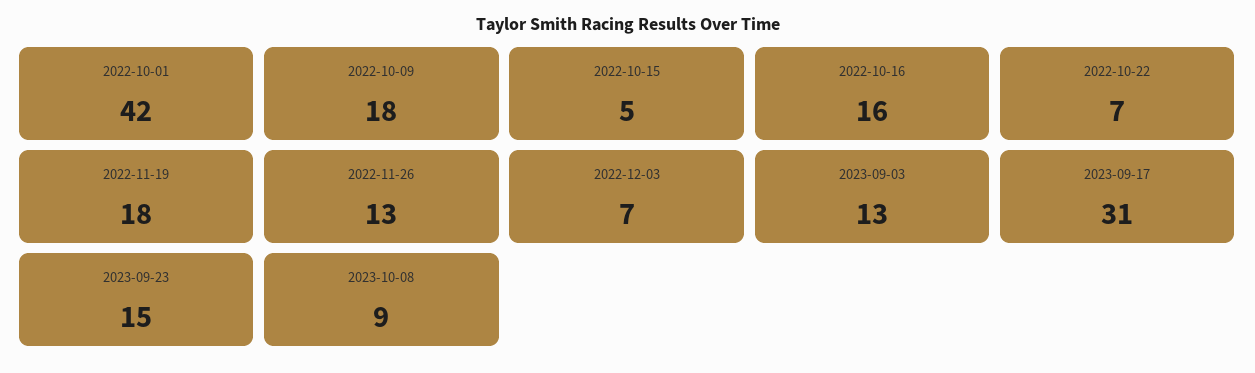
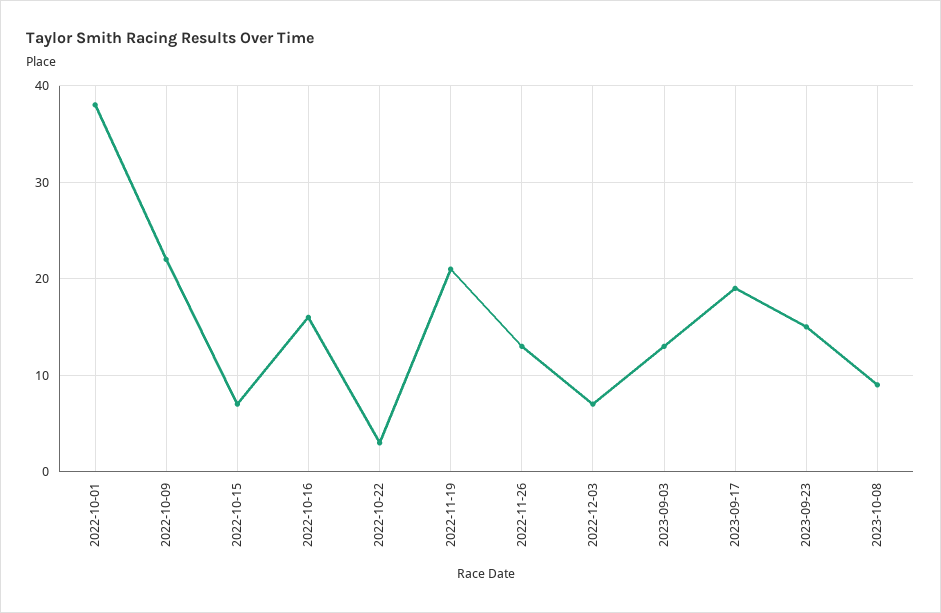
2022-10-01: 42 -> 38
2022-10-09: 18 -> 22
2022-10-15: 5 -> 7
2022-10-22: 7 -> 3
2022-11-19: 18 -> 21
2023-09-17: 31 -> 19

